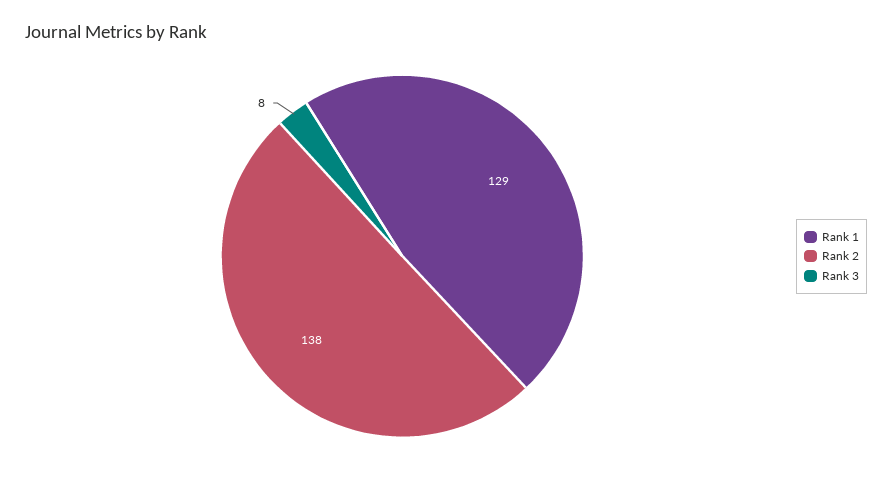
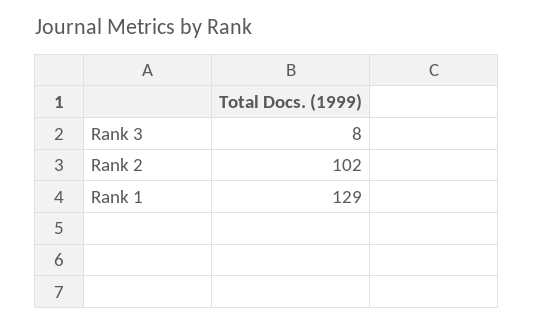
Rank 2: 138 -> 102

